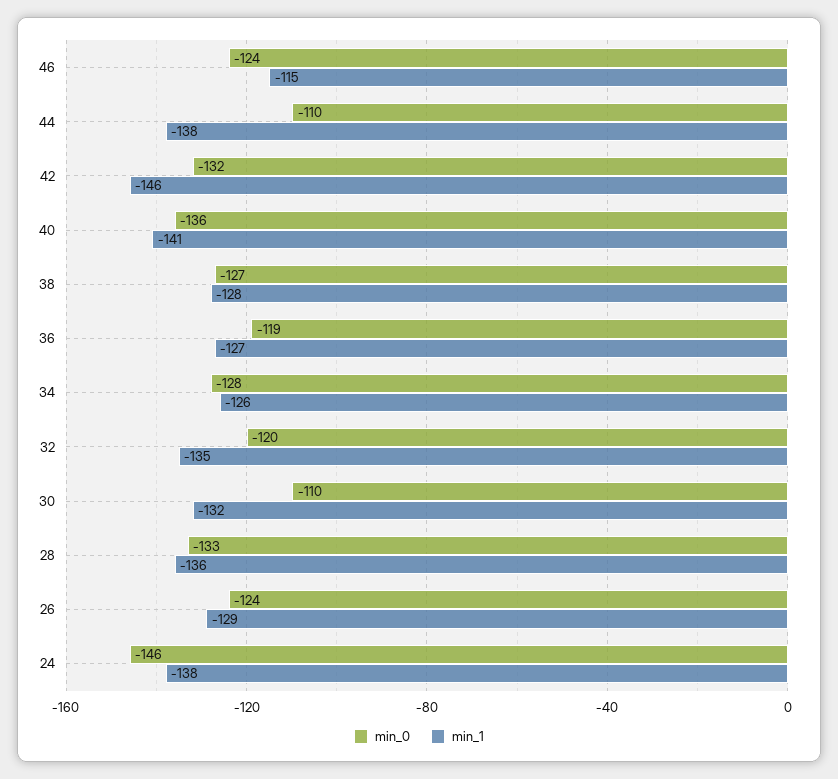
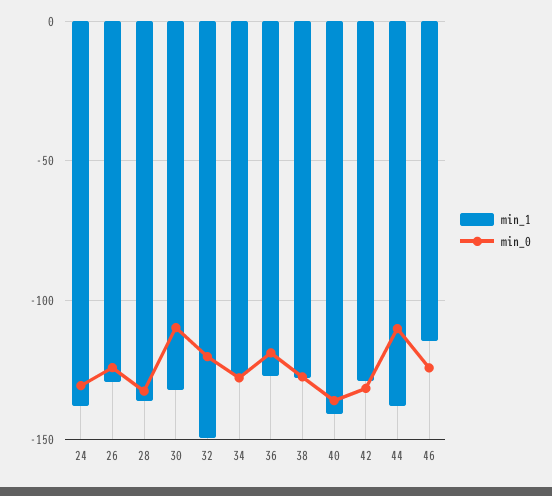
min_1, 42: -146 -> -130
min_1, 32: -135 -> -150
min_0, 24: -146 -> -130

